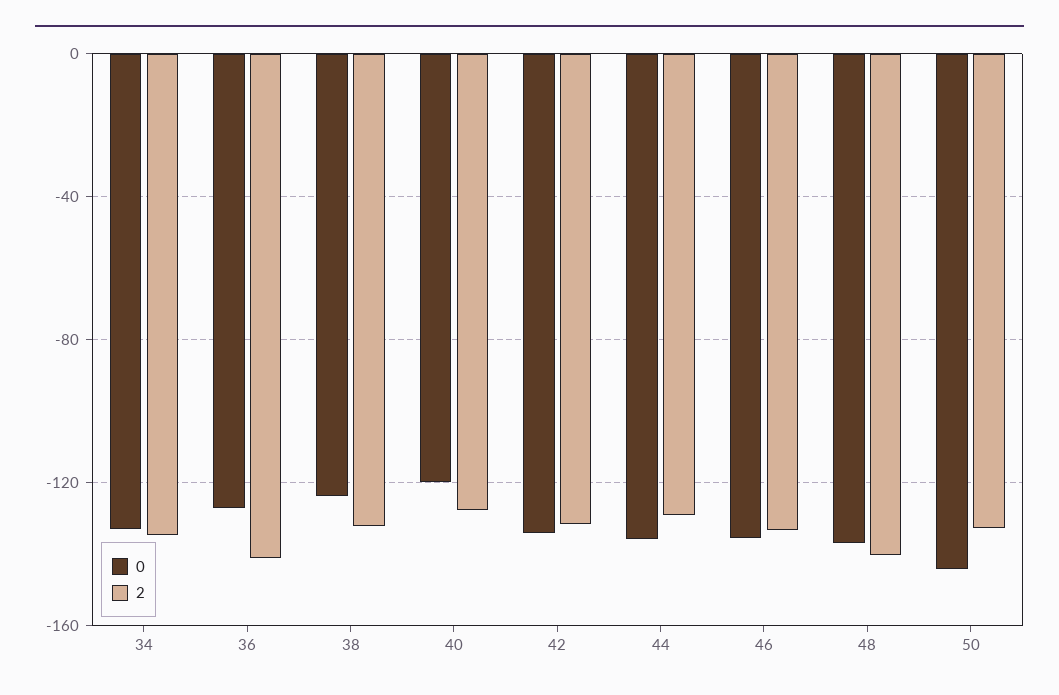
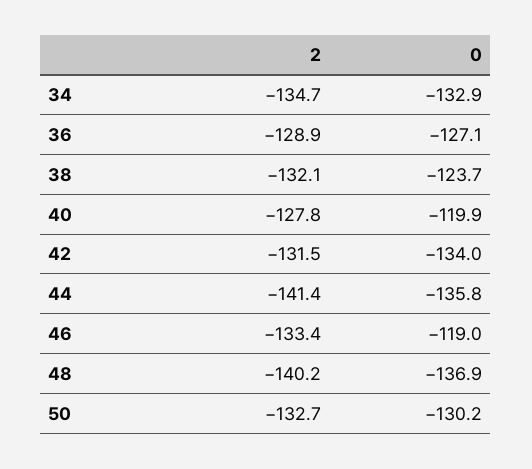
2, 36: -140 -> -128.9
2, 44: -130 -> -141.4
0, 46: -135 -> -119
0, 50: -145 -> -130.2

